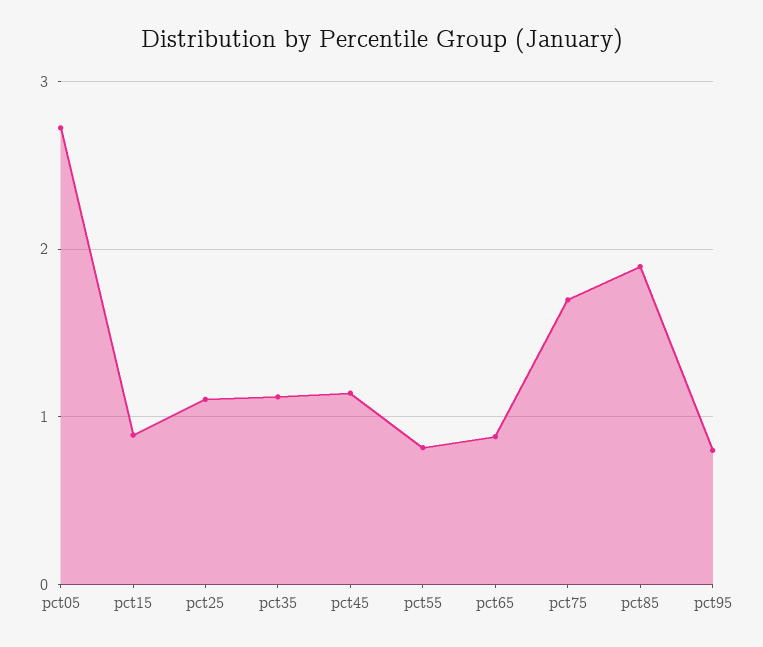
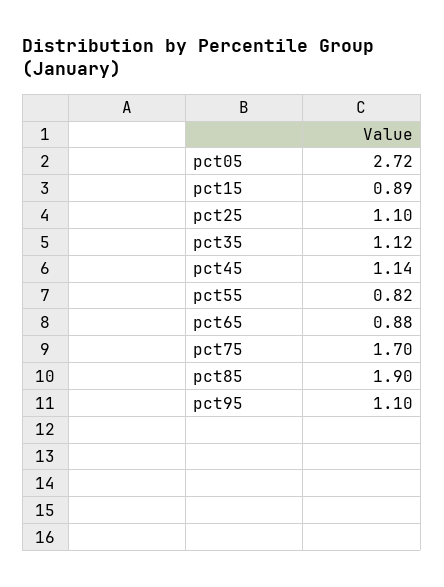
pct95: 0.8 -> 1.1

